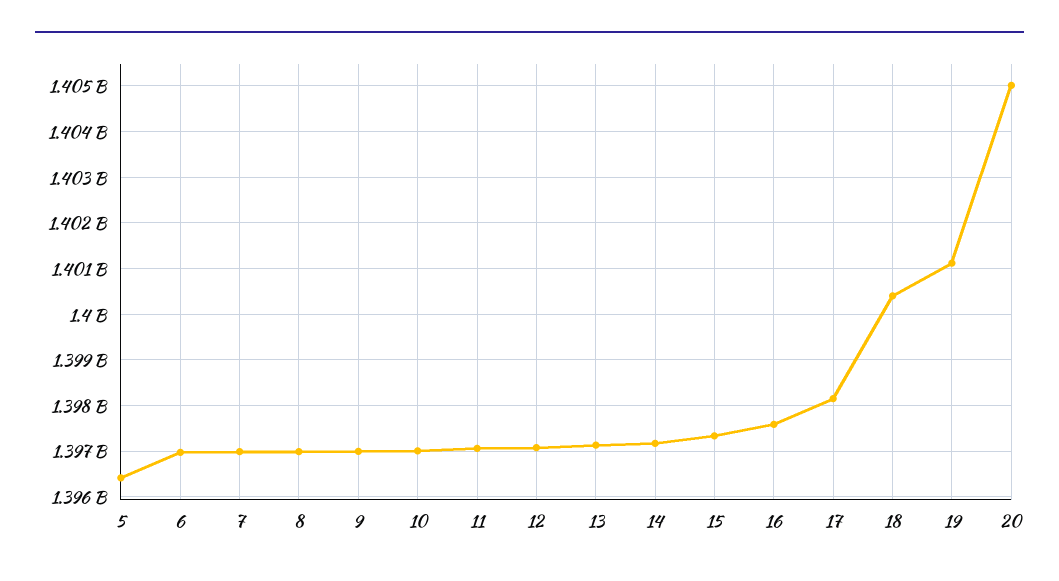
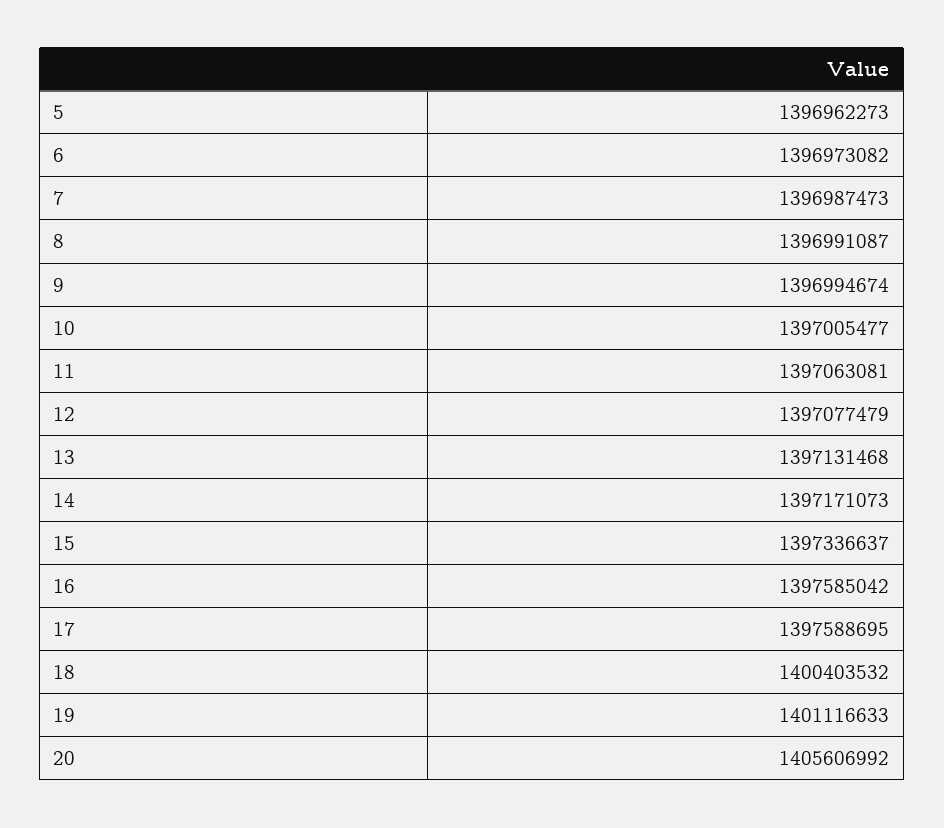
5: 1396400000 -> 1396962273
17: 1398200000 -> 1397588695
20: 1405000000 -> 1405606992

